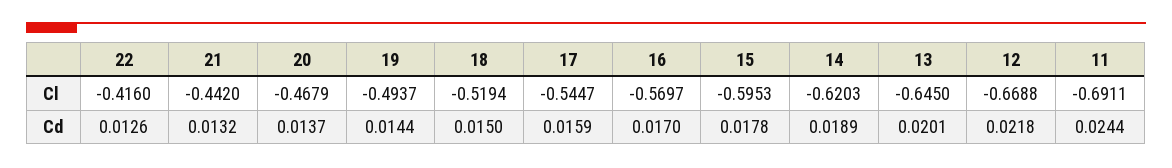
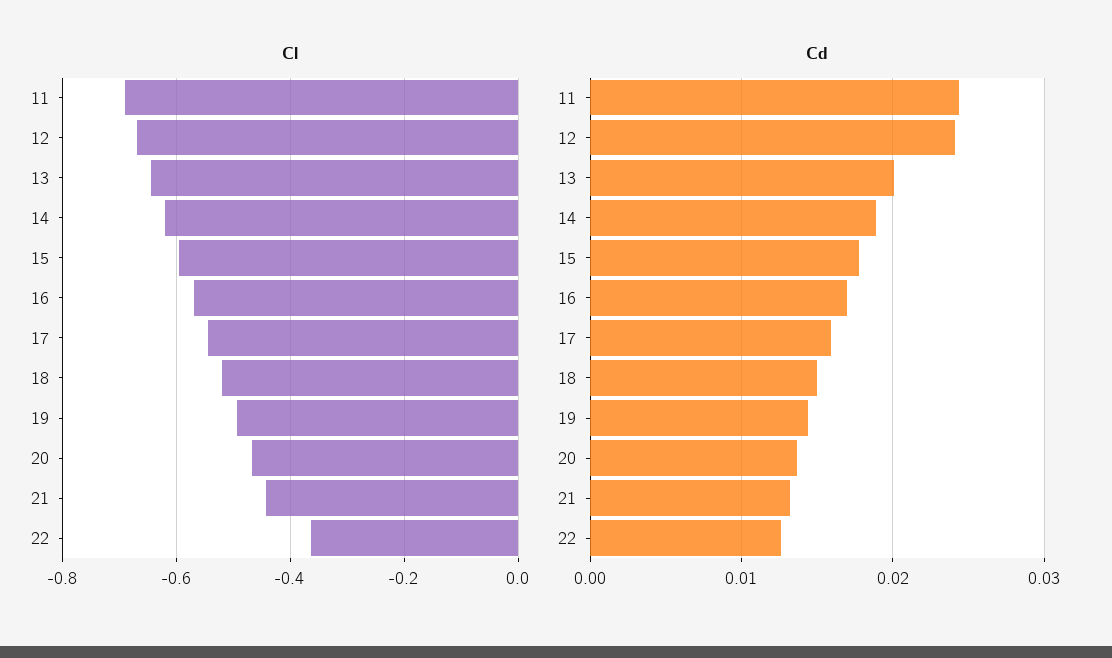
Cl, 22: -0.416 -> -0.36
Cd, 12: 0.0218 -> 0.024

